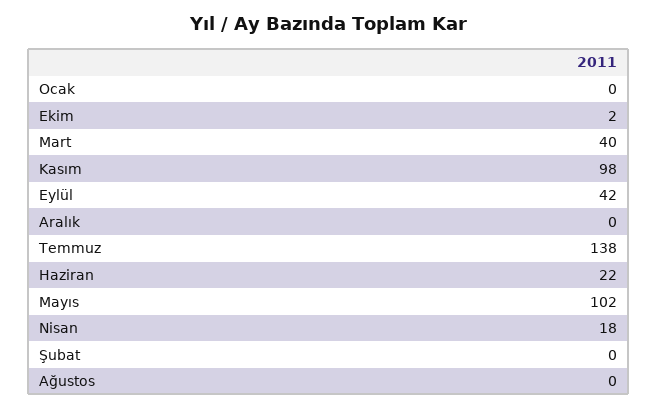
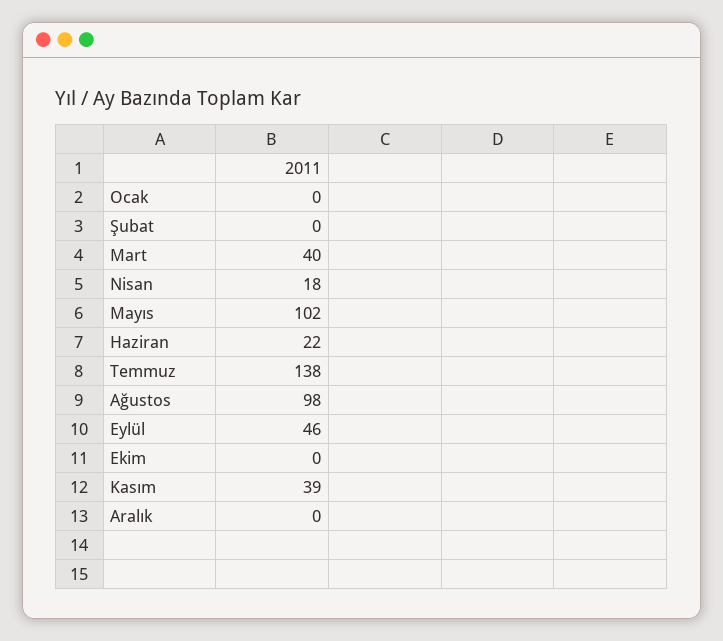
Ekim: 2 -> 0
Kasım: 98 -> 39
Eylül: 42 -> 46
Ağustos: 0 -> 98

